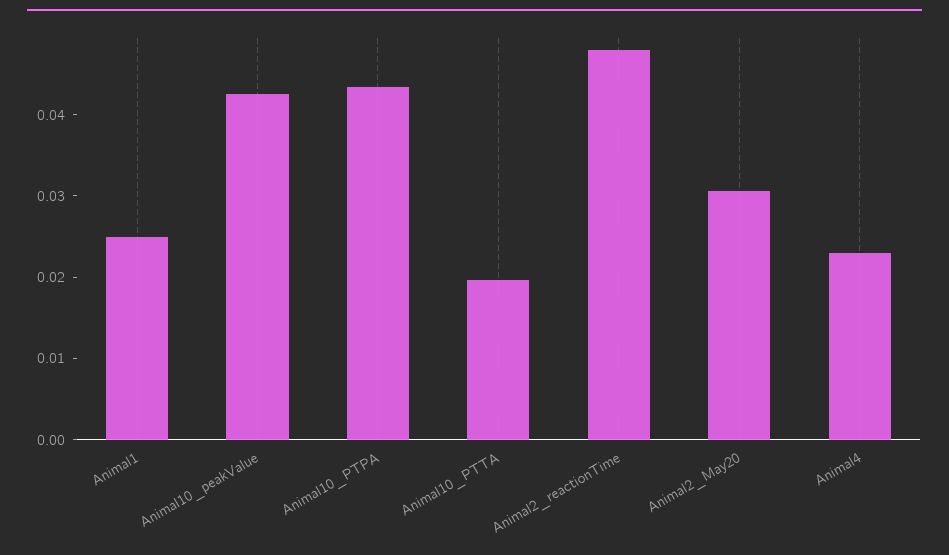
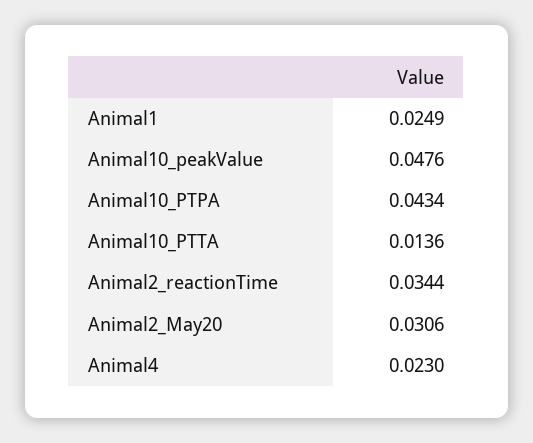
Animal10_peakValue: 0.042 -> 0.0476
Animal10_PTTA: 0.02 -> 0.0136
Animal2_reactionTime: 0.048 -> 0.0344

